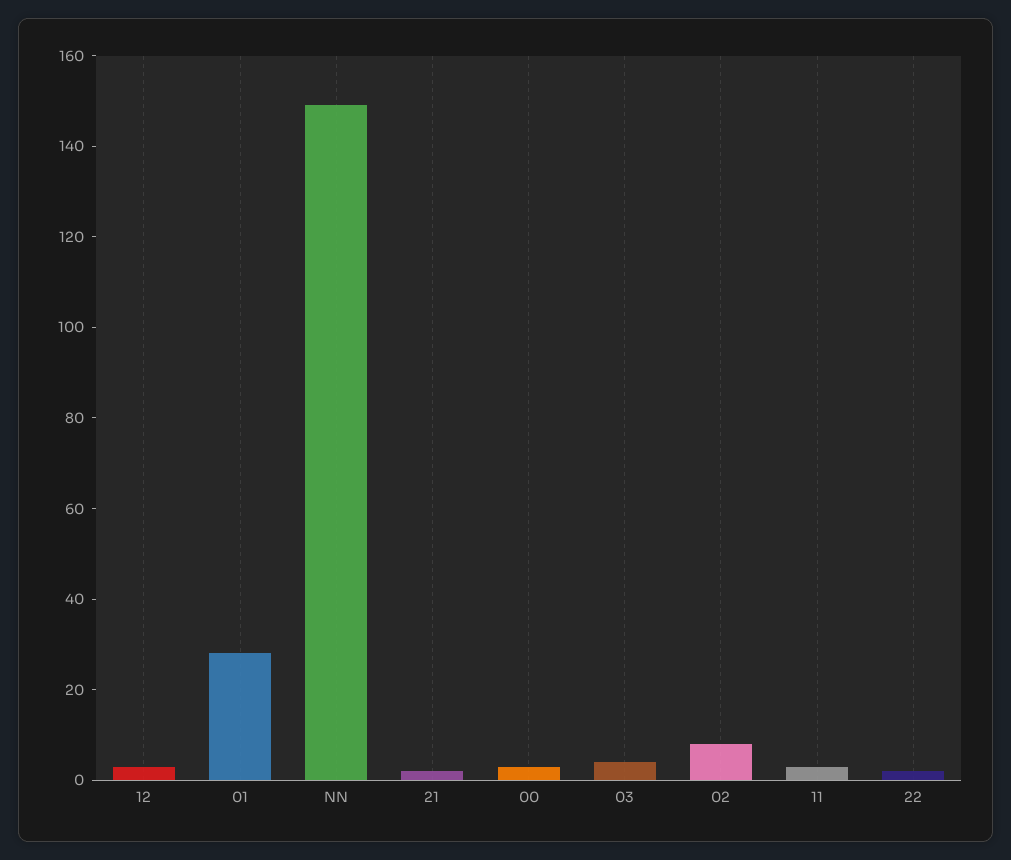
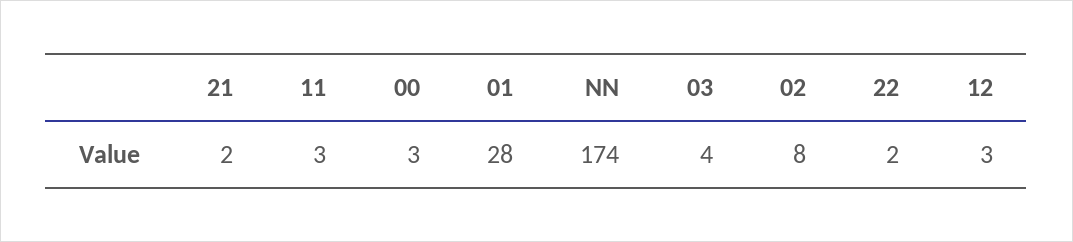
NN: 150 -> 174

